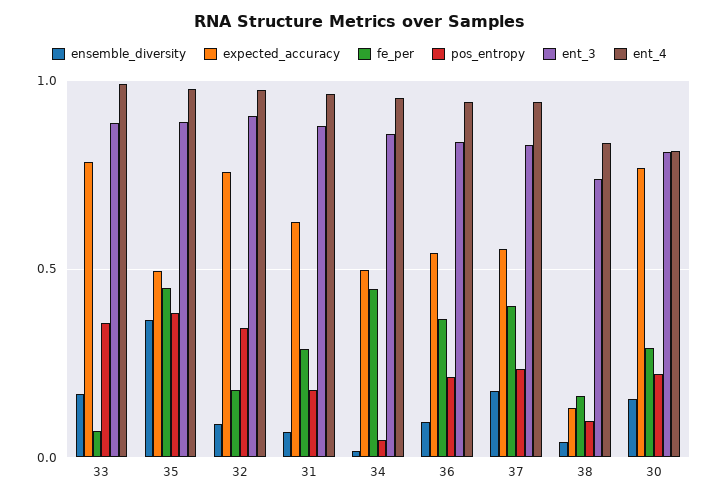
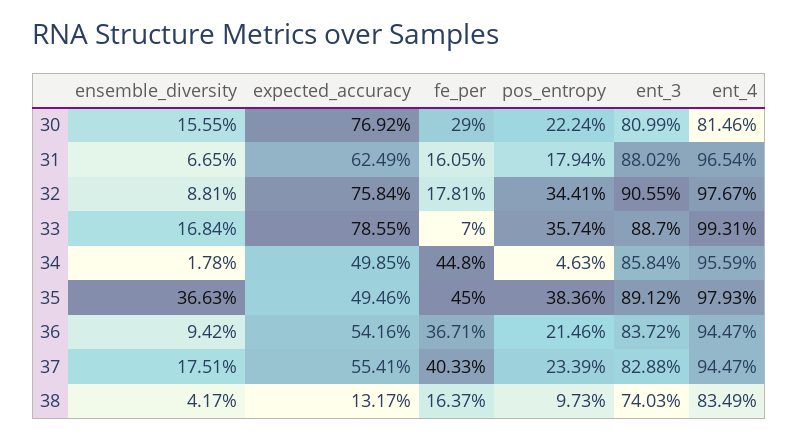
fe_per, 31: 0.3 -> 0.1605

